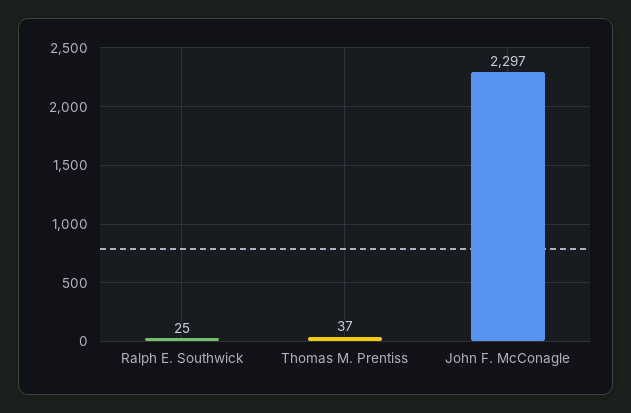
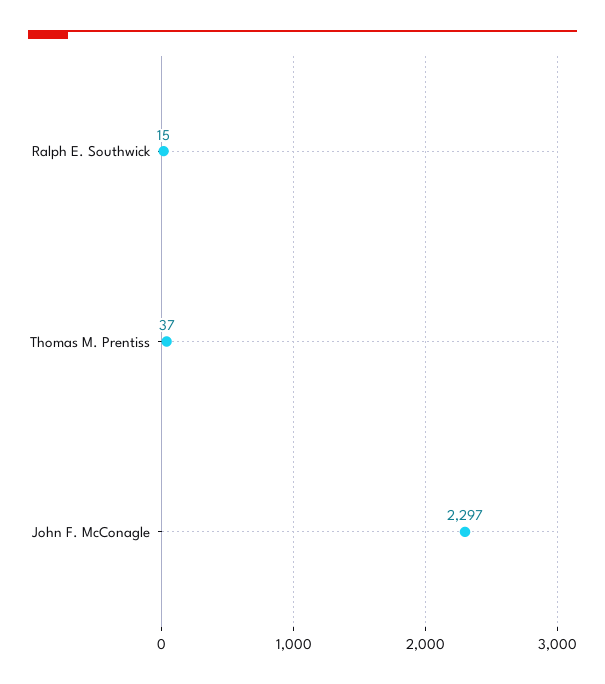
Ralph E. Southwick: 25 -> 15

